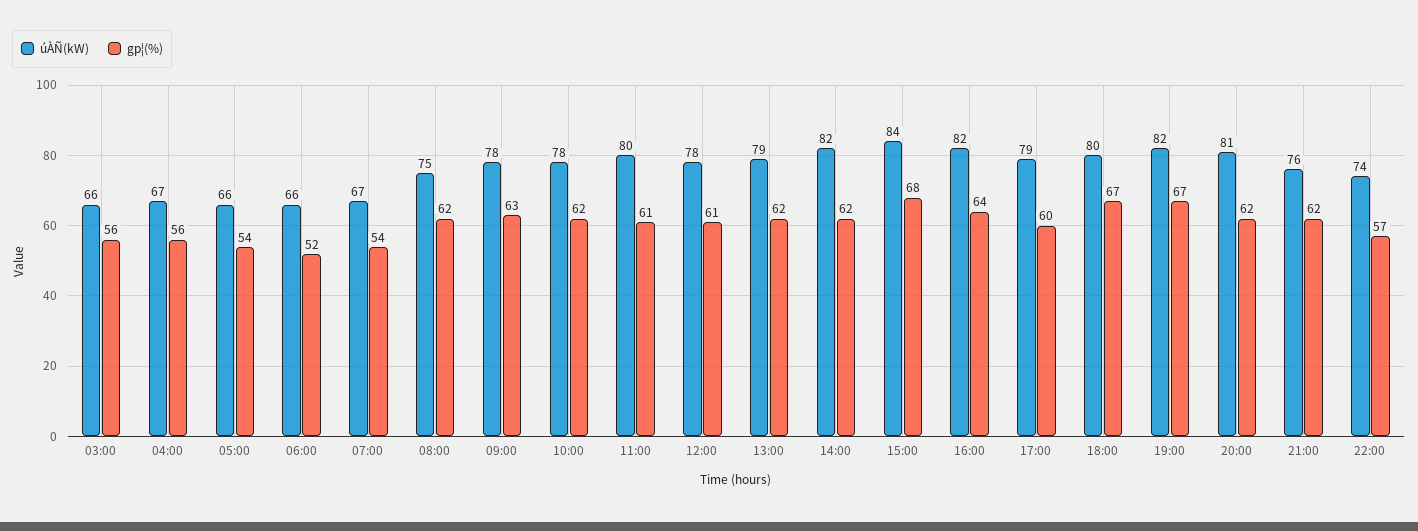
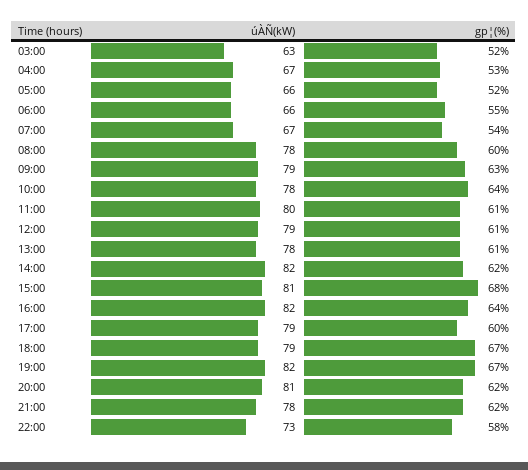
úÀÑ(kW), 03:00: 66 -> 63
gp¦(%), 03:00: 56 -> 52
gp¦(%), 04:00: 56 -> 53
gp¦(%), 05:00: 54 -> 52
gp¦(%), 06:00: 52 -> 55
úÀÑ(kW), 08:00: 75 -> 78
gp¦(%), 08:00: 62 -> 60
úÀÑ(kW), 09:00: 78 -> 79
gp¦(%), 10:00: 62 -> 64
úÀÑ(kW), 12:00: 78 -> 79
úÀÑ(kW), 13:00: 79 -> 78
gp¦(%), 13:00: 62 -> 61
úÀÑ(kW), 15:00: 84 -> 81
úÀÑ(kW), 18:00: 80 -> 79
úÀÑ(kW), 21:00: 76 -> 78
úÀÑ(kW), 22:00: 74 -> 73
gp¦(%), 22:00: 57 -> 58

